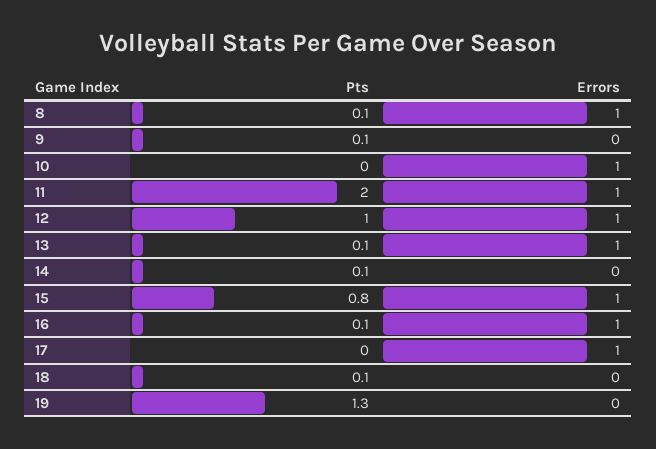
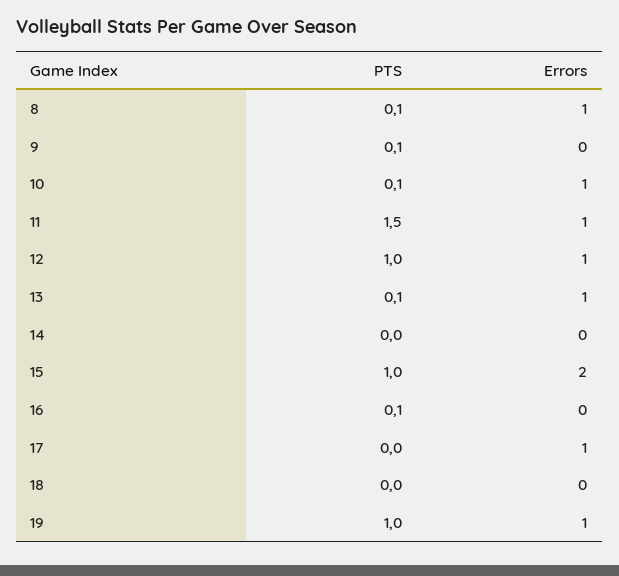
Pts, 10: 0 -> 0.1
Pts, 11: 2 -> 1.5
Pts, 14: 0.1 -> 0
Pts, 15: 0.8 -> 1
Errors, 15: 1 -> 2
Errors, 16: 1 -> 0
Pts, 18: 0.1 -> 0
Pts, 19: 1.3 -> 1
Errors, 19: 0 -> 1

